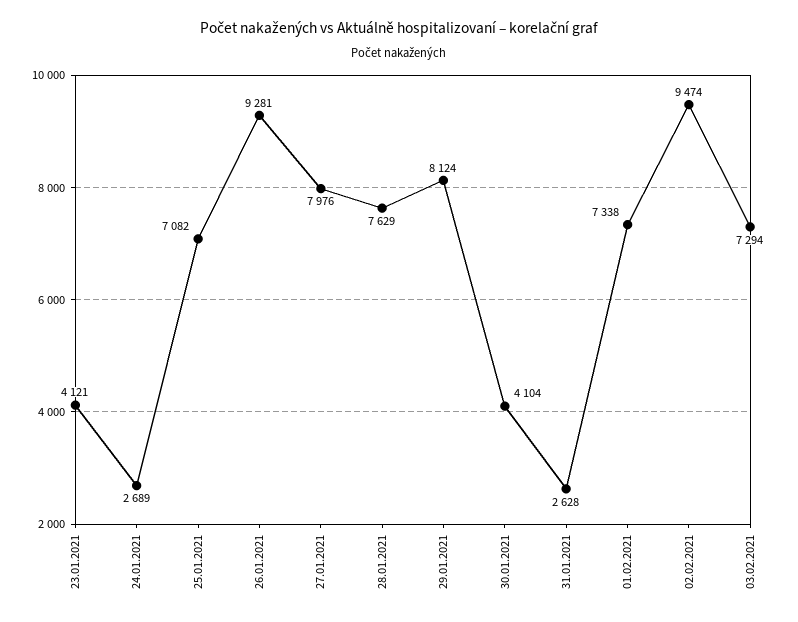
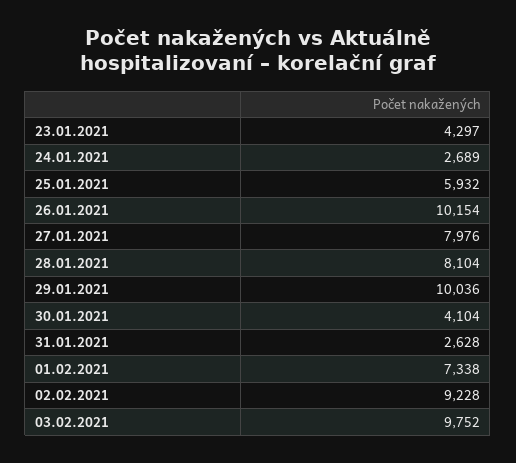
23.01.2021: 4121 -> 4297
25.01.2021: 7082 -> 5932
26.01.2021: 9281 -> 10154
28.01.2021: 7629 -> 8104
29.01.2021: 8124 -> 10036
02.02.2021: 9474 -> 9228
03.02.2021: 7294 -> 9752

